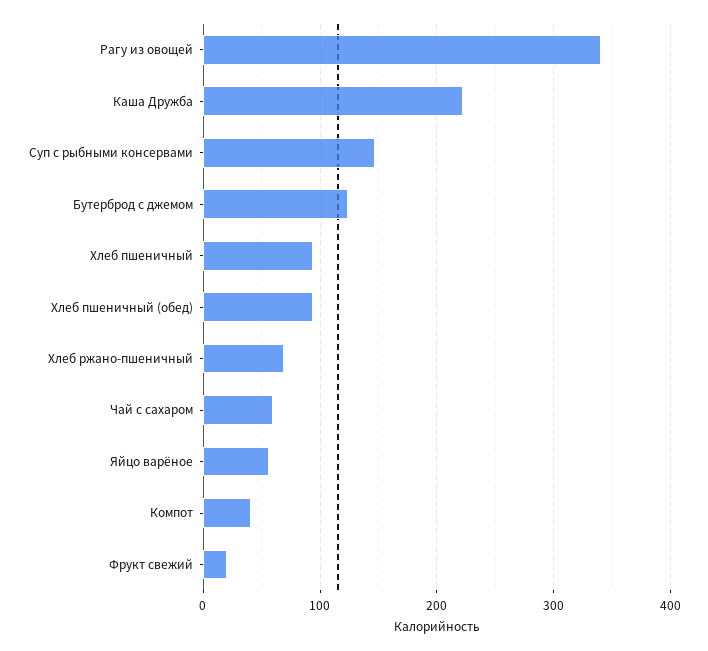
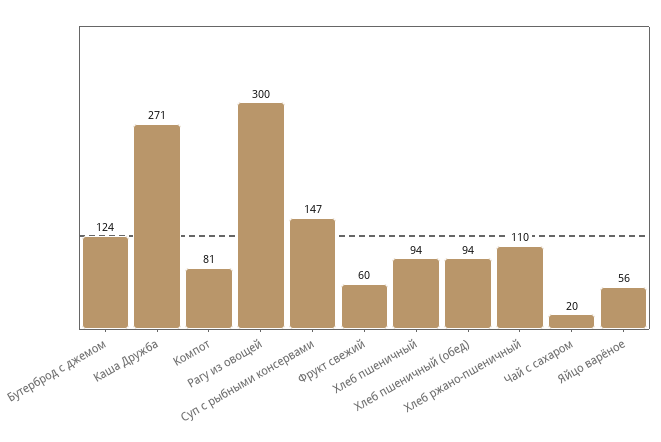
Рагу из овощей: 340 -> 300
Каша Дружба: 220 -> 271
Хлеб ржано-пшеничный: 70 -> 110
Чай с сахаром: 60 -> 20
Компот: 40 -> 81
Фрукт свежий: 20 -> 60

